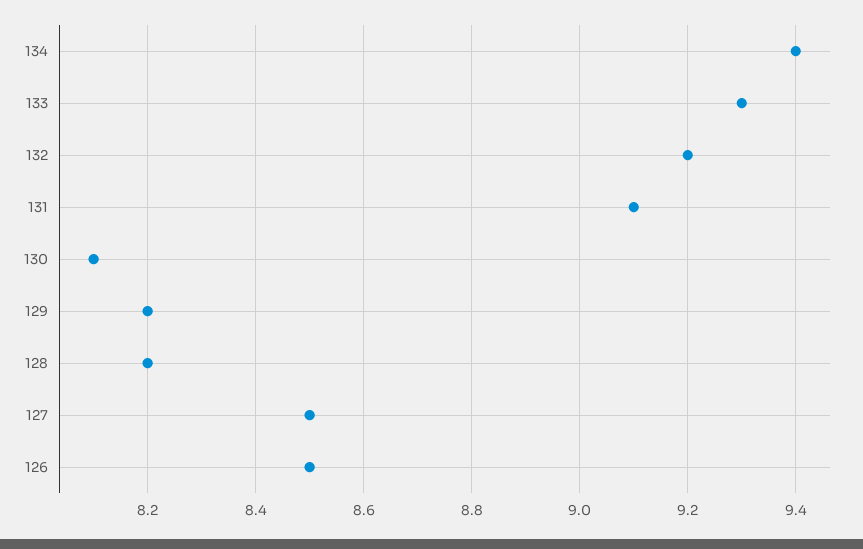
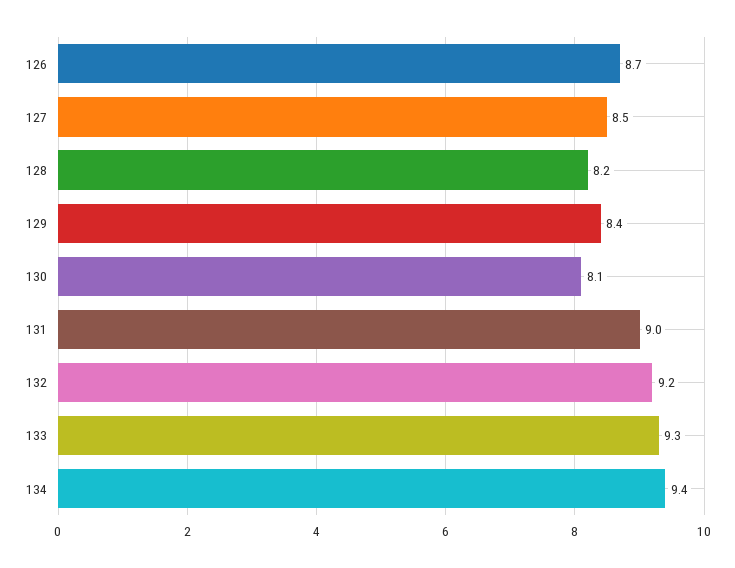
131: 9.1 -> 9
129: 8.2 -> 8.4
126: 8.5 -> 8.7

